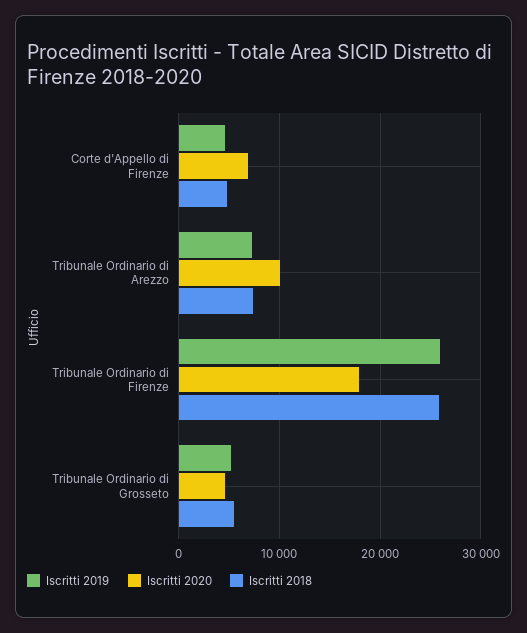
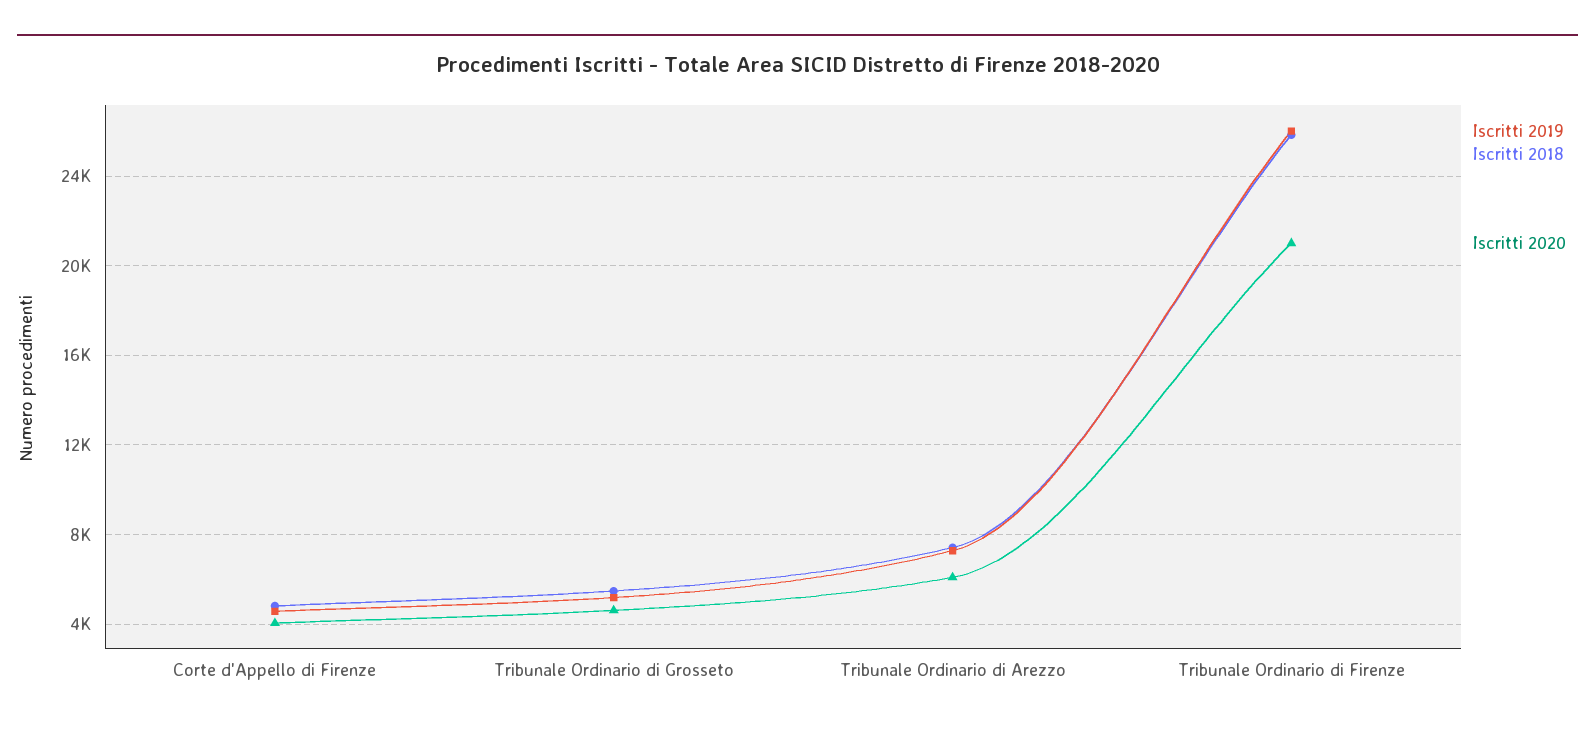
Iscritti 2020, Corte d'Appello di Firenze: 7000 -> 4000
Iscritti 2020, Tribunale Ordinario di Arezzo: 10000 -> 6000
Iscritti 2020, Tribunale Ordinario di Firenze: 18000 -> 21000

